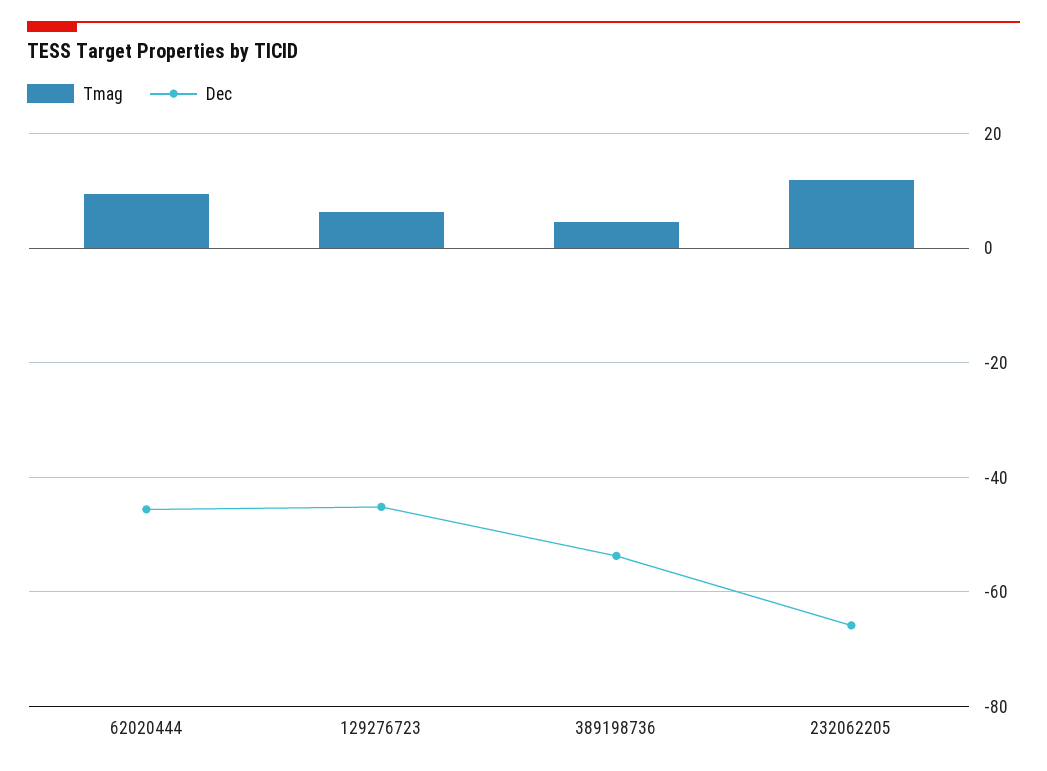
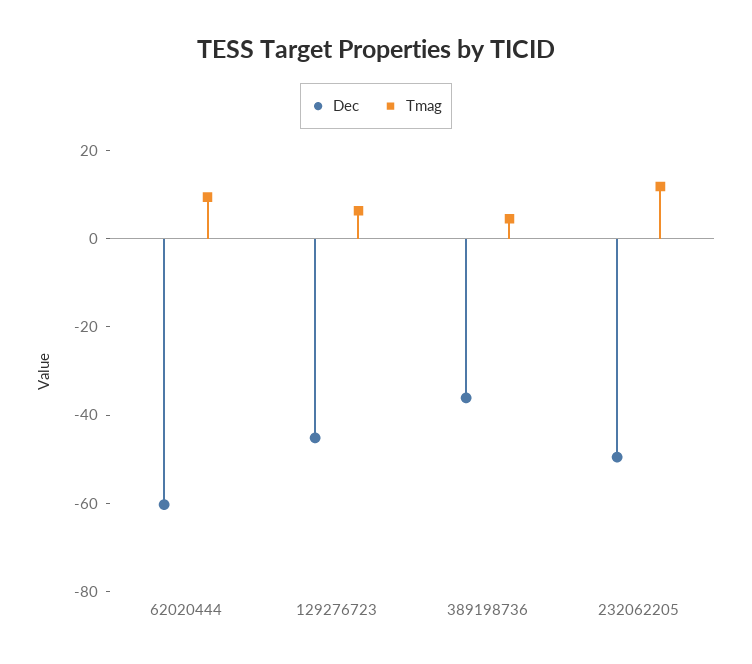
Dec, 62020444: -46 -> -60
Dec, 389198736: -54 -> -35
Dec, 232062205: -66 -> -50

